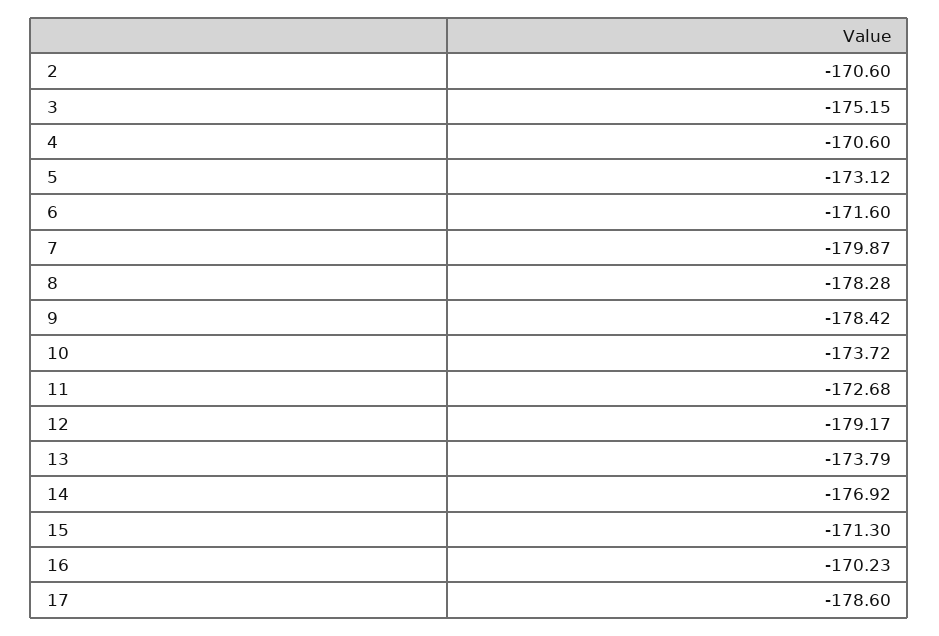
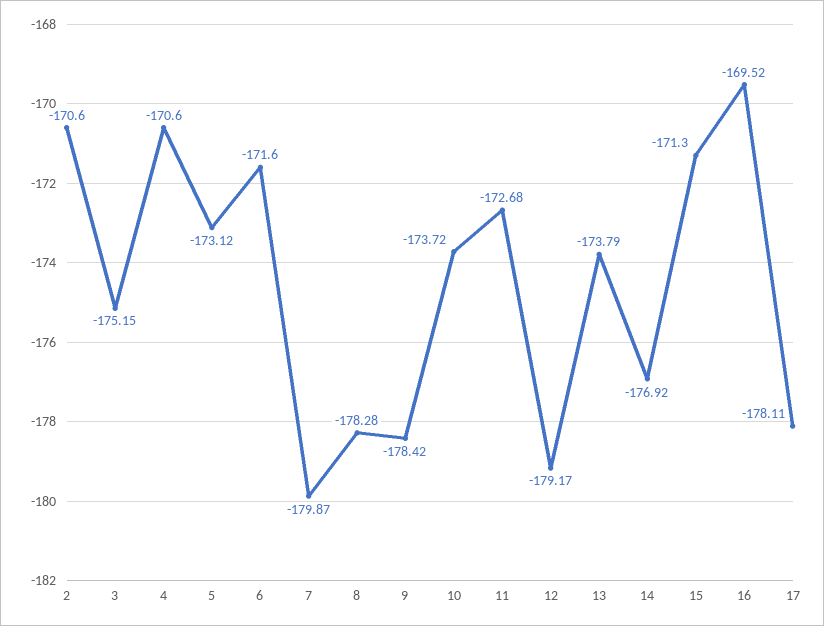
16: -170.23 -> -169.52
17: -178.6 -> -178.11

